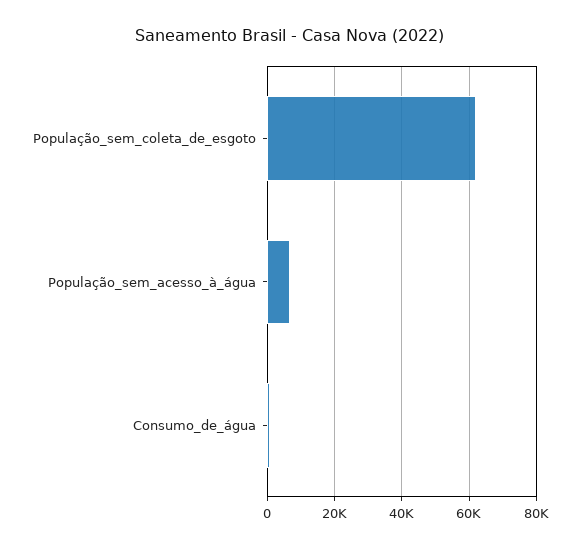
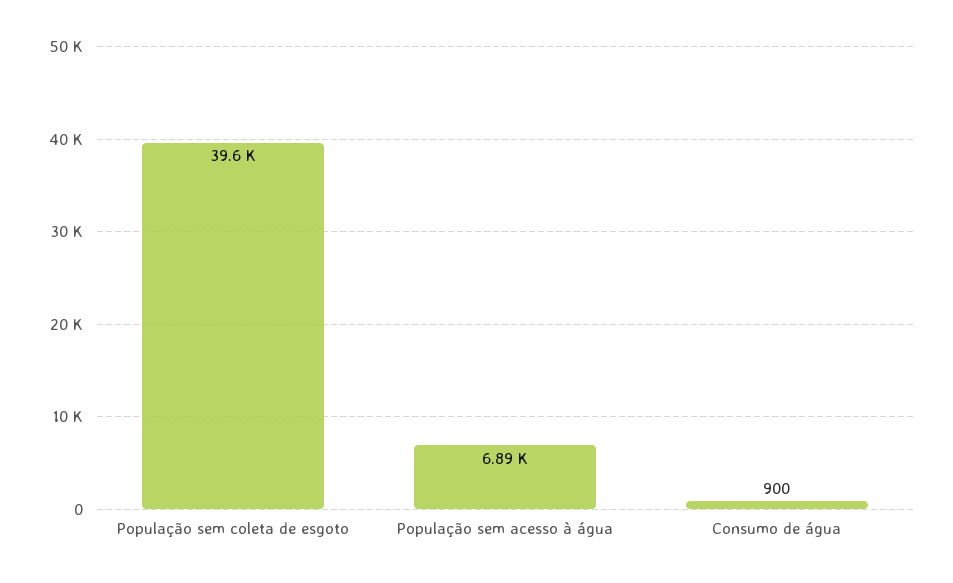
População_sem_coleta_de_esgoto: 62000 -> 39600

